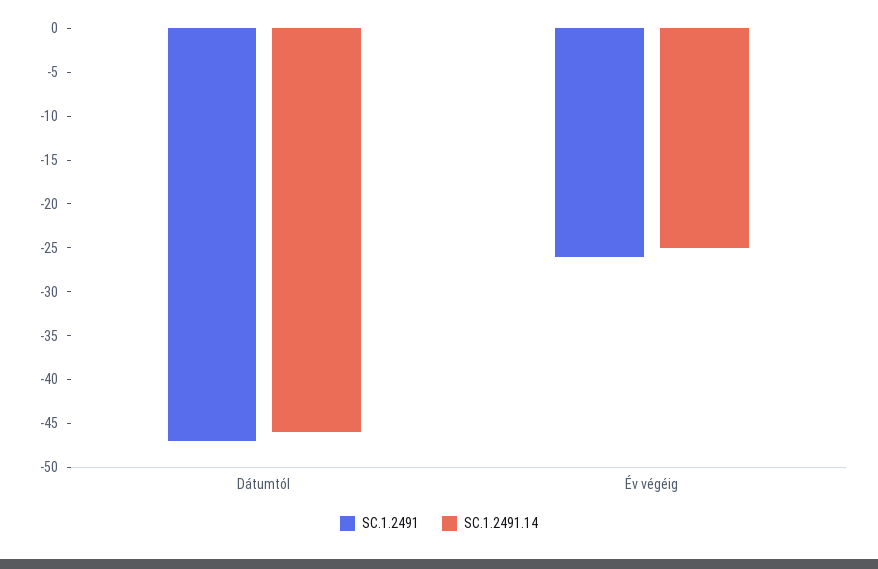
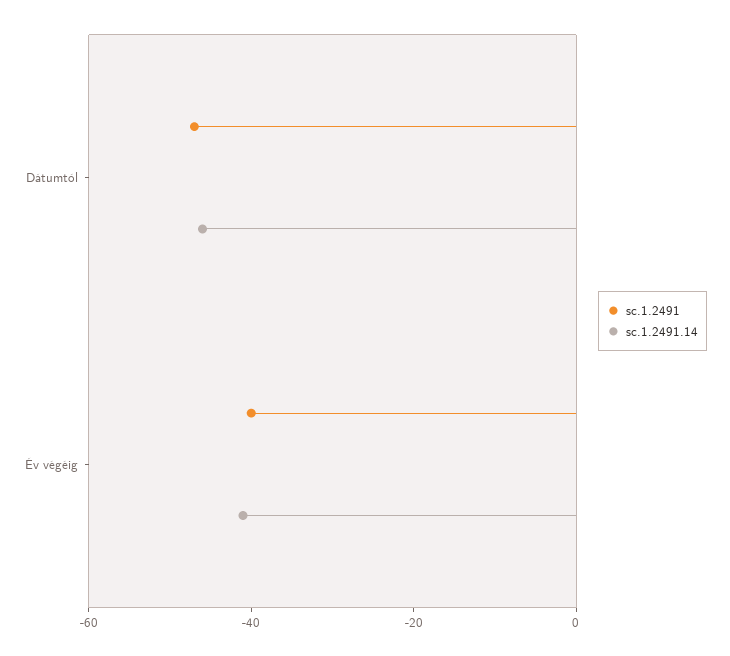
SC.1.2491, Év végéig: -26 -> -40
SC.1.2491.14, Év végéig: -25 -> -40

